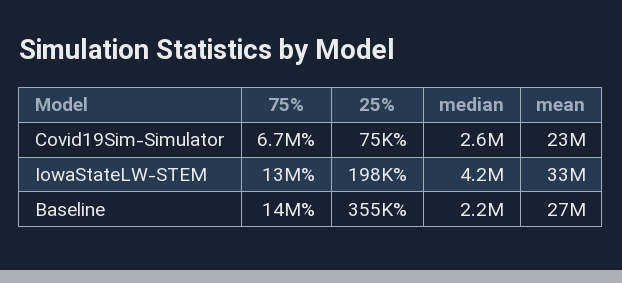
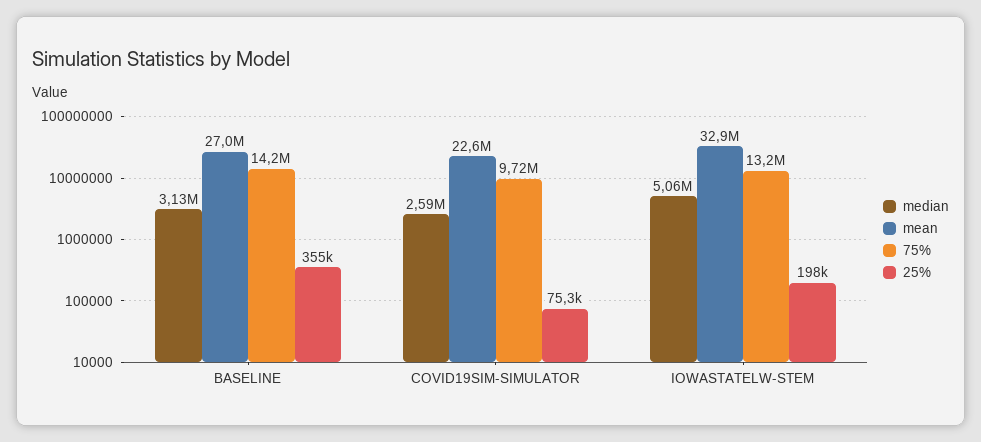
75%, Covid19Sim-Simulator: 6700000 -> 9720000
median, IowaStateLW-STEM: 4200000 -> 5060000
median, Baseline: 2200000 -> 3130000

